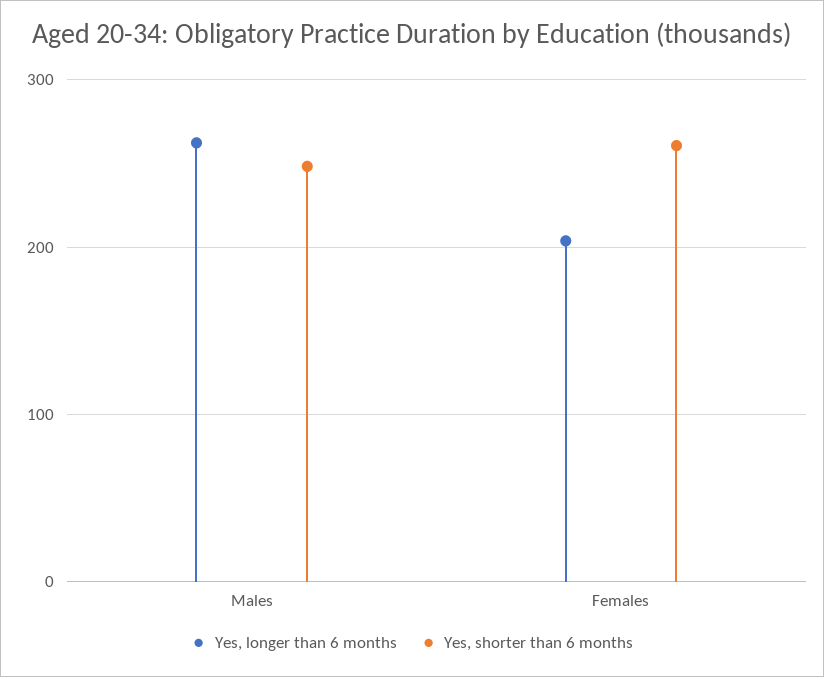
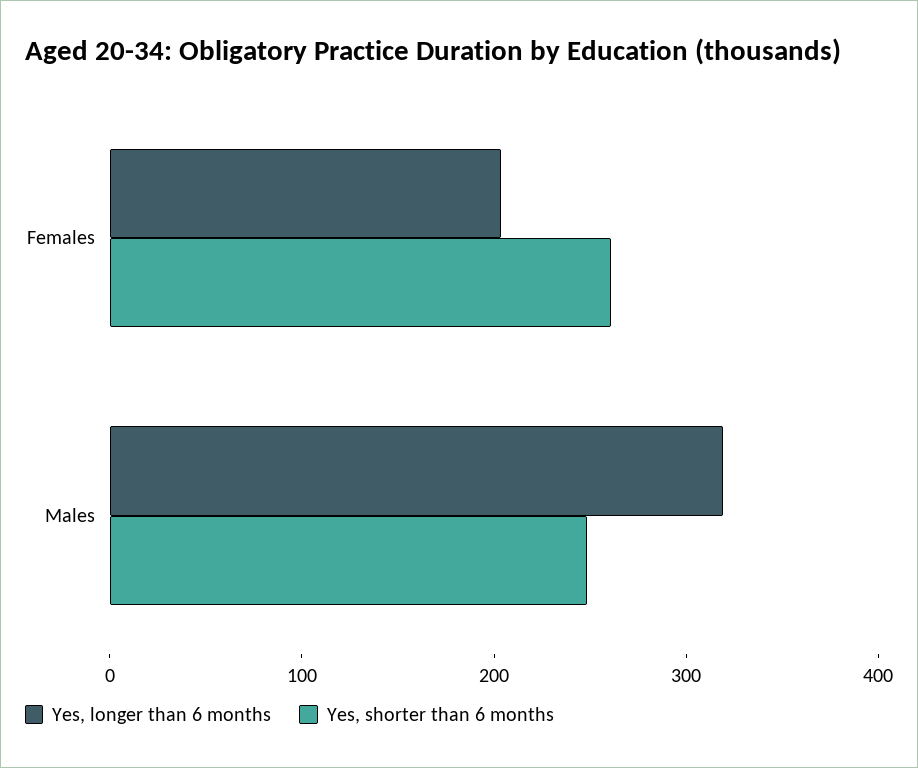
Yes, longer than 6 months, Males: 260 -> 320

